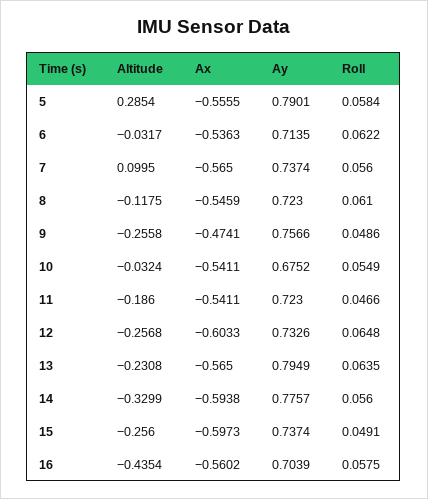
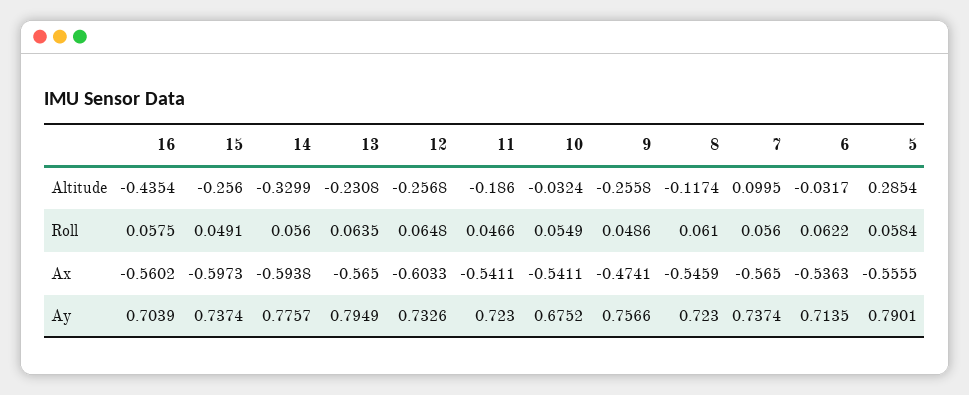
Altitude, 8: -0.1175 -> -0.1174

